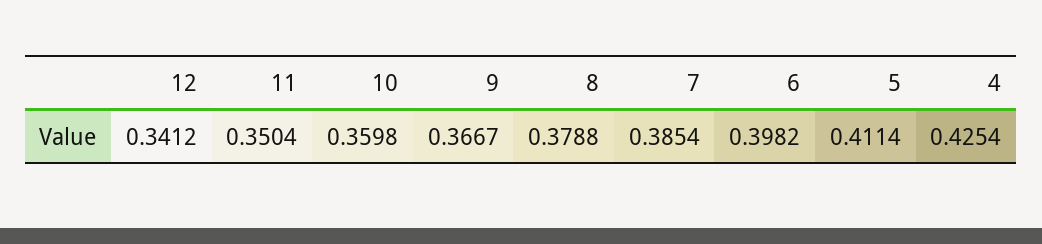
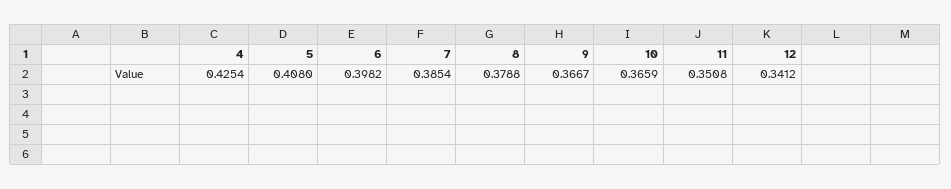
11: 0.3504 -> 0.3508
10: 0.3598 -> 0.3659
5: 0.4114 -> 0.408

